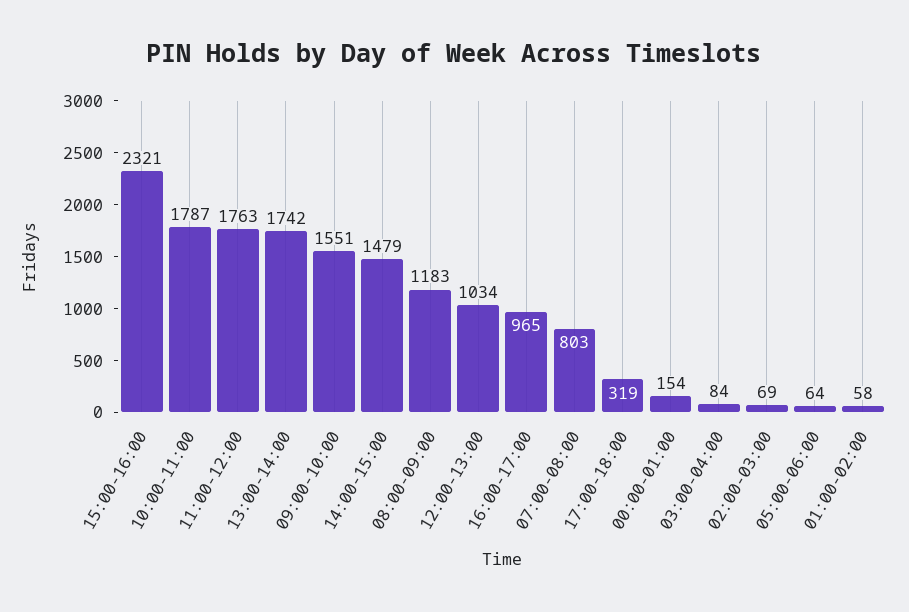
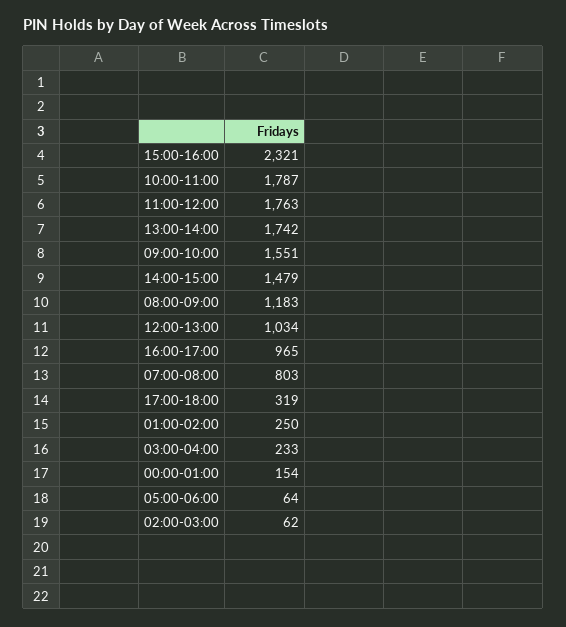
03:00-04:00: 84 -> 233
02:00-03:00: 69 -> 62
01:00-02:00: 58 -> 250

